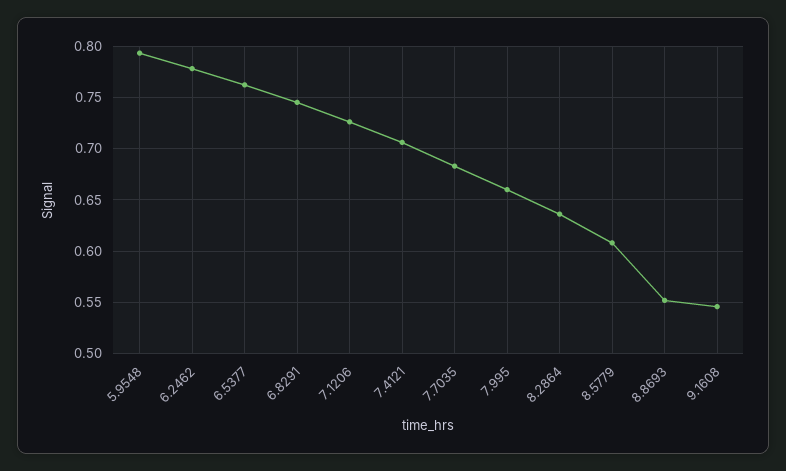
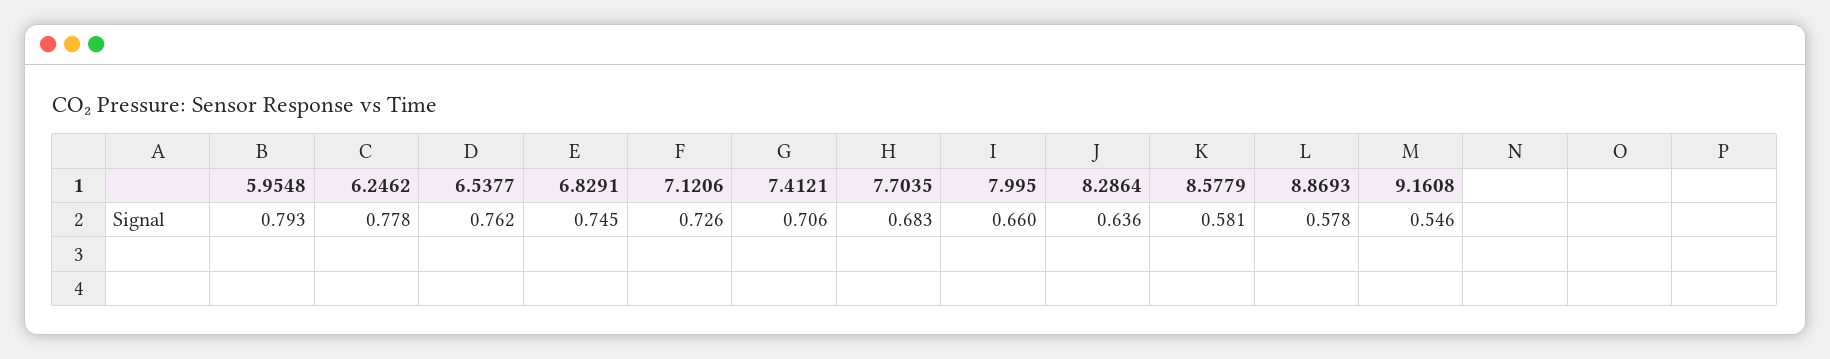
8.5779: 0.61 -> 0.581
8.8693: 0.55 -> 0.578

